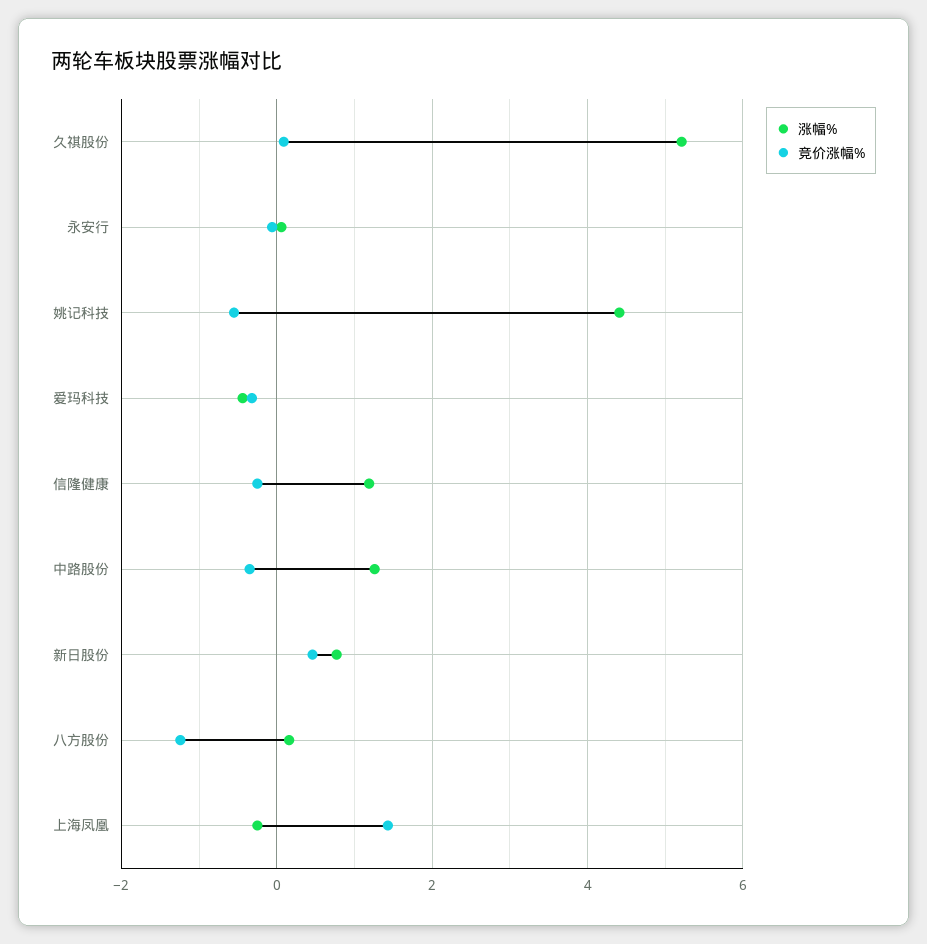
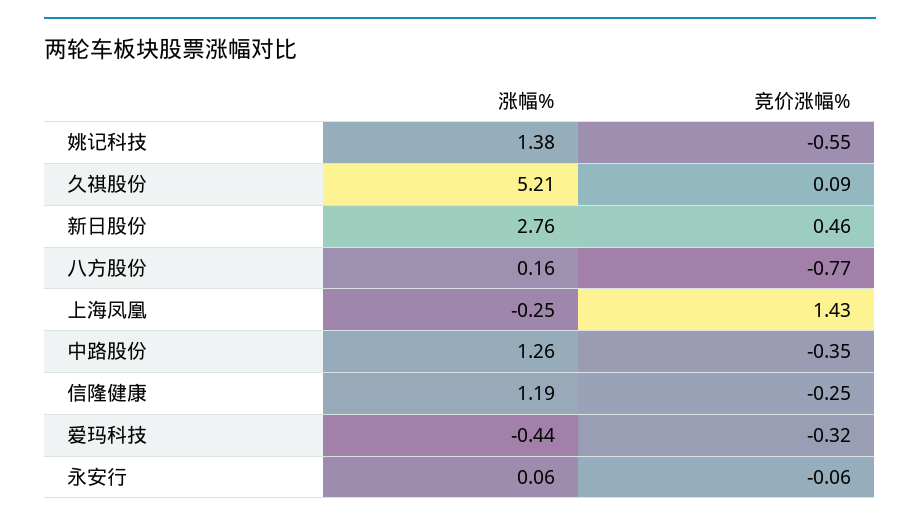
涨幅%, 姚记科技: 4.4 -> 1.38
涨幅%, 新日股份: 0.8 -> 2.76
竞价涨幅%, 八方股份: -1.2 -> -0.77

